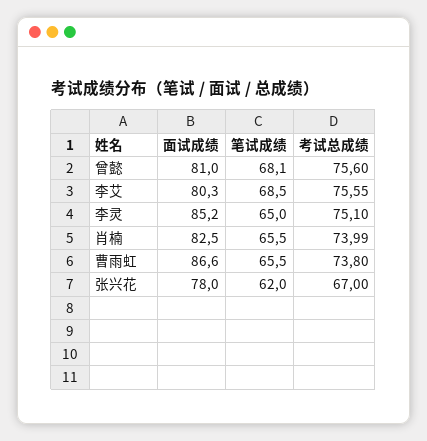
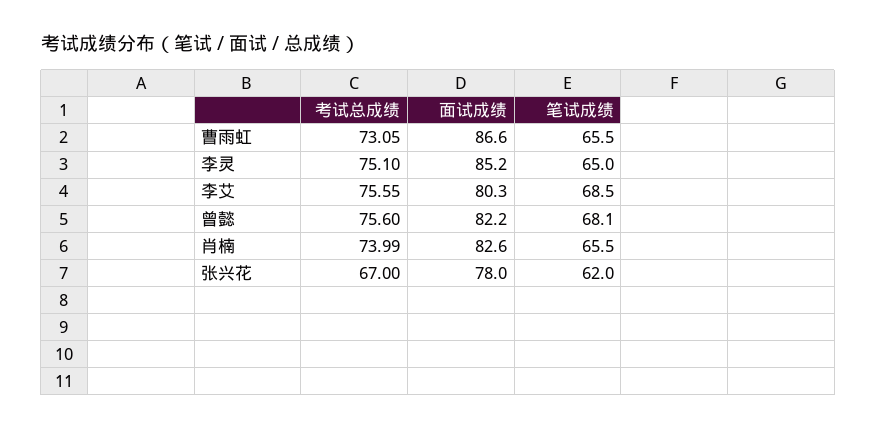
面试成绩, 曾懿: 81 -> 82.2
面试成绩, 肖楠: 82.5 -> 82.6
考试总成绩, 曹雨虹: 73.8 -> 73.05

